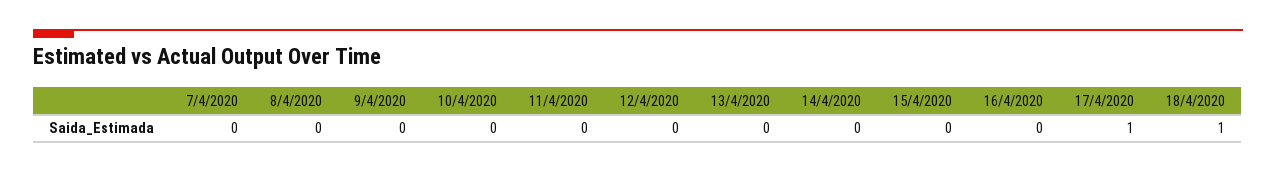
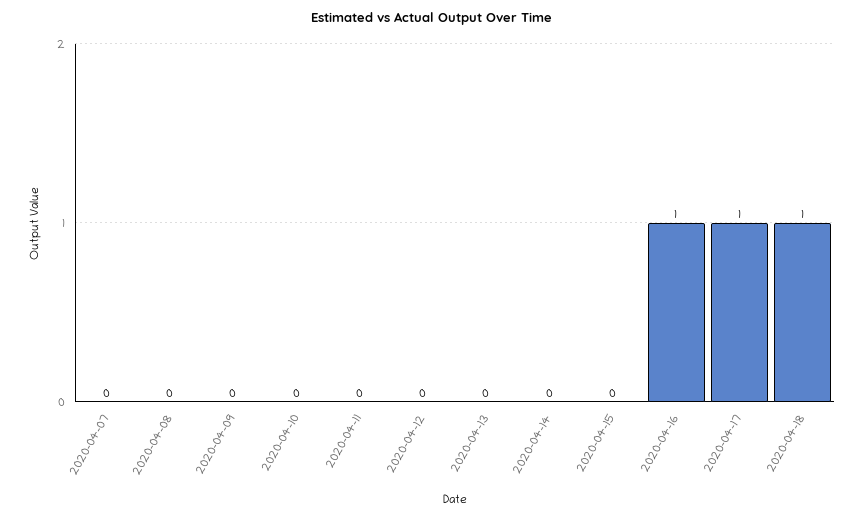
16/4/2020: 0 -> 1

